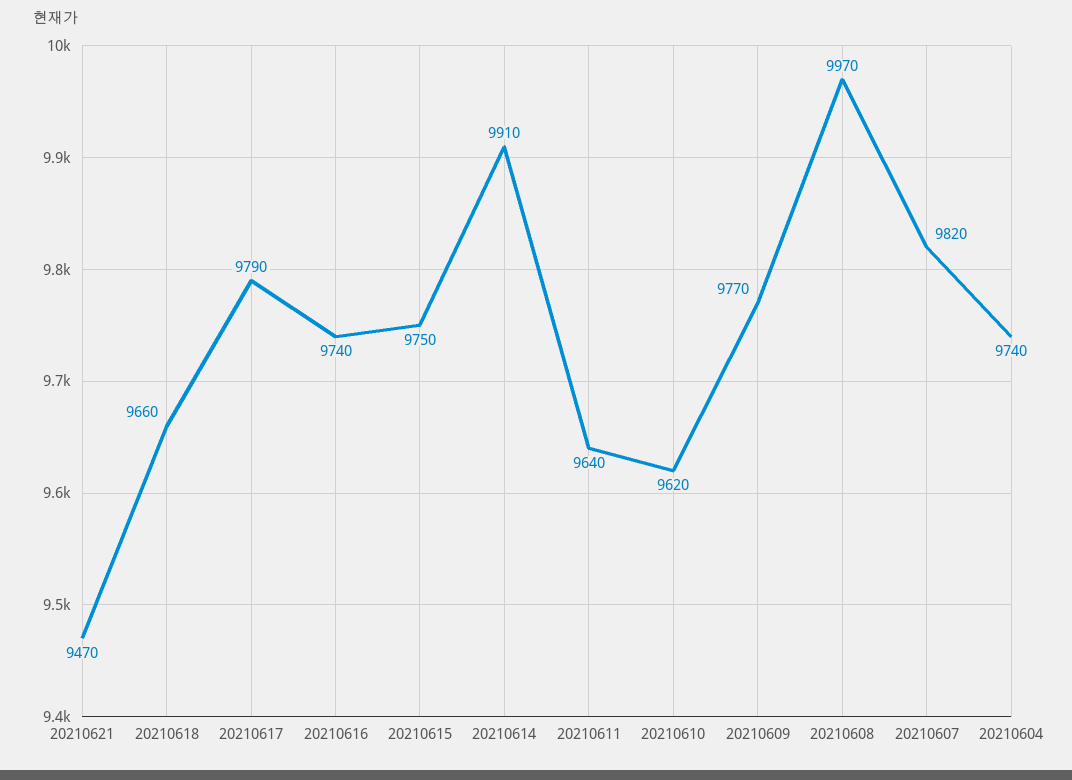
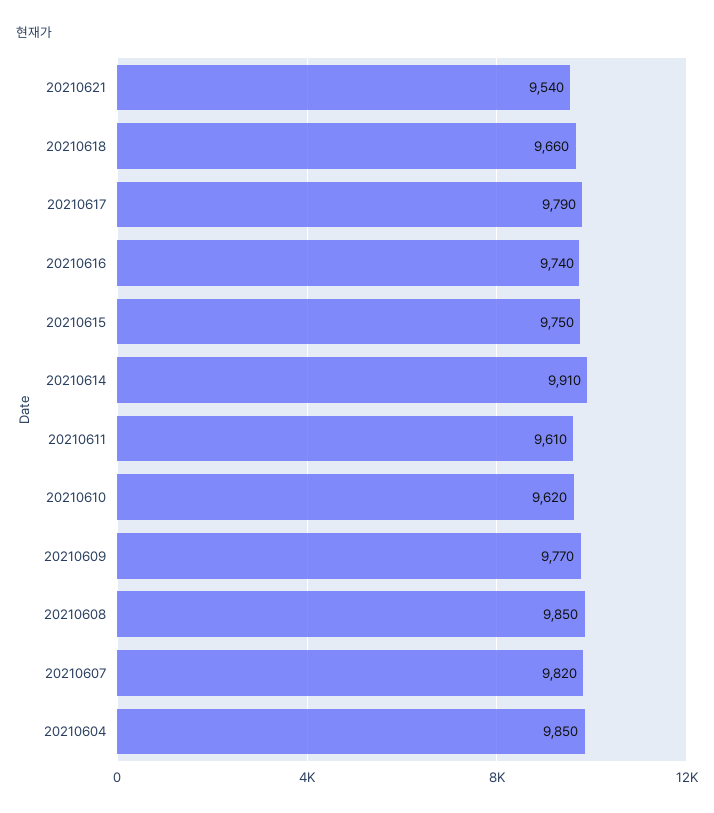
20210621: 9470 -> 9540
20210611: 9640 -> 9610
20210608: 9970 -> 9850
20210604: 9740 -> 9850

